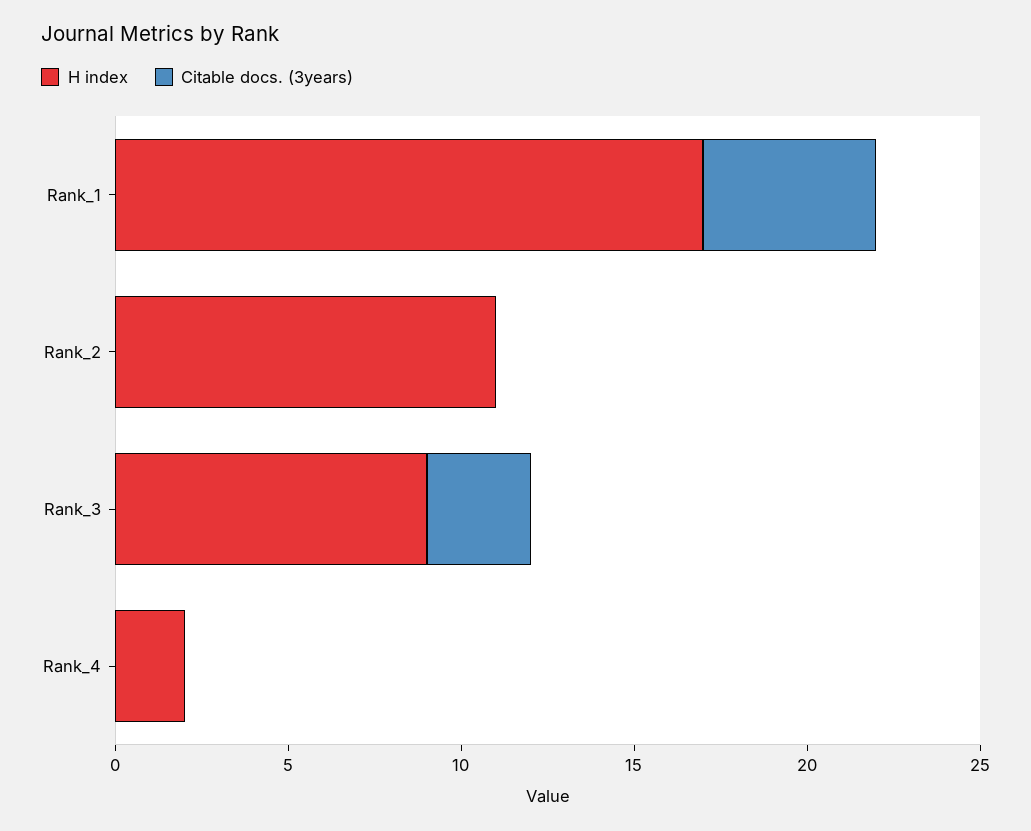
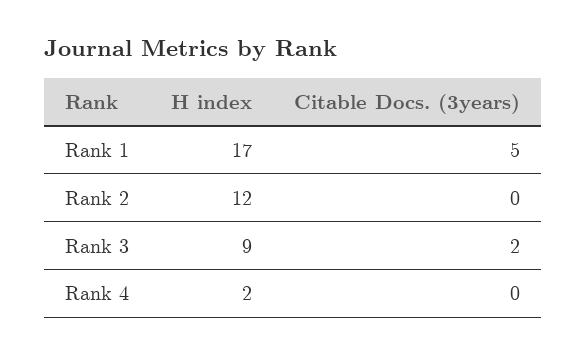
H index, Rank_2: 11 -> 12
Citable docs. (3years), Rank_3: 3 -> 2

